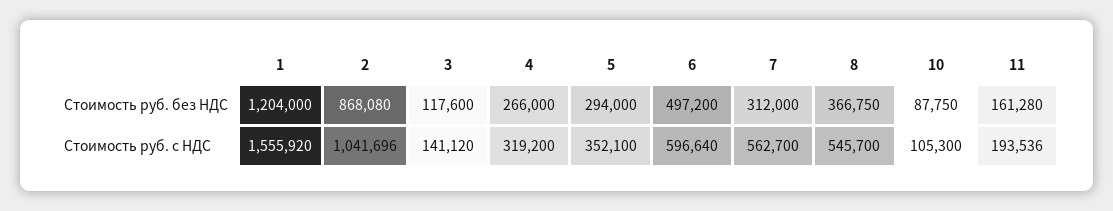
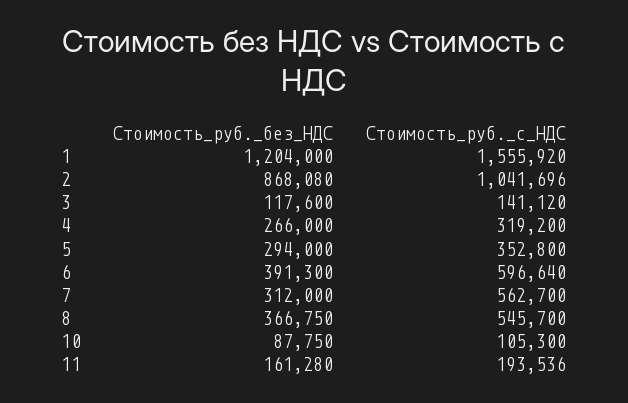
6, Стоимость руб. без НДС: 497200 -> 391300
5, Стоимость руб. с НДС: 352100 -> 352800

